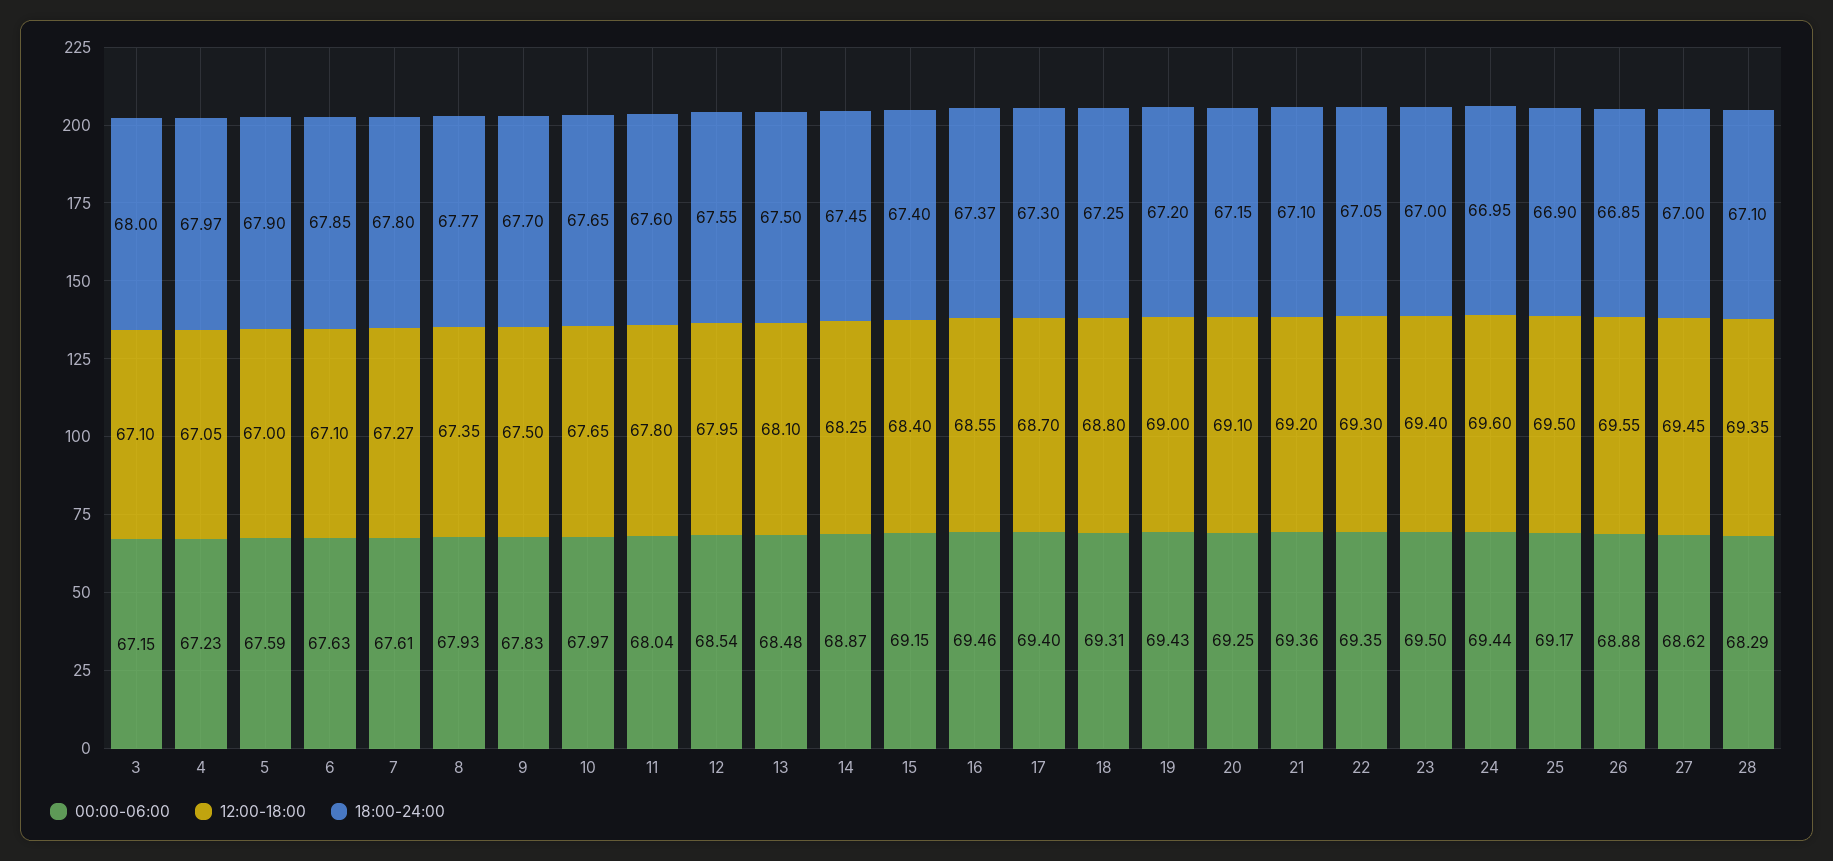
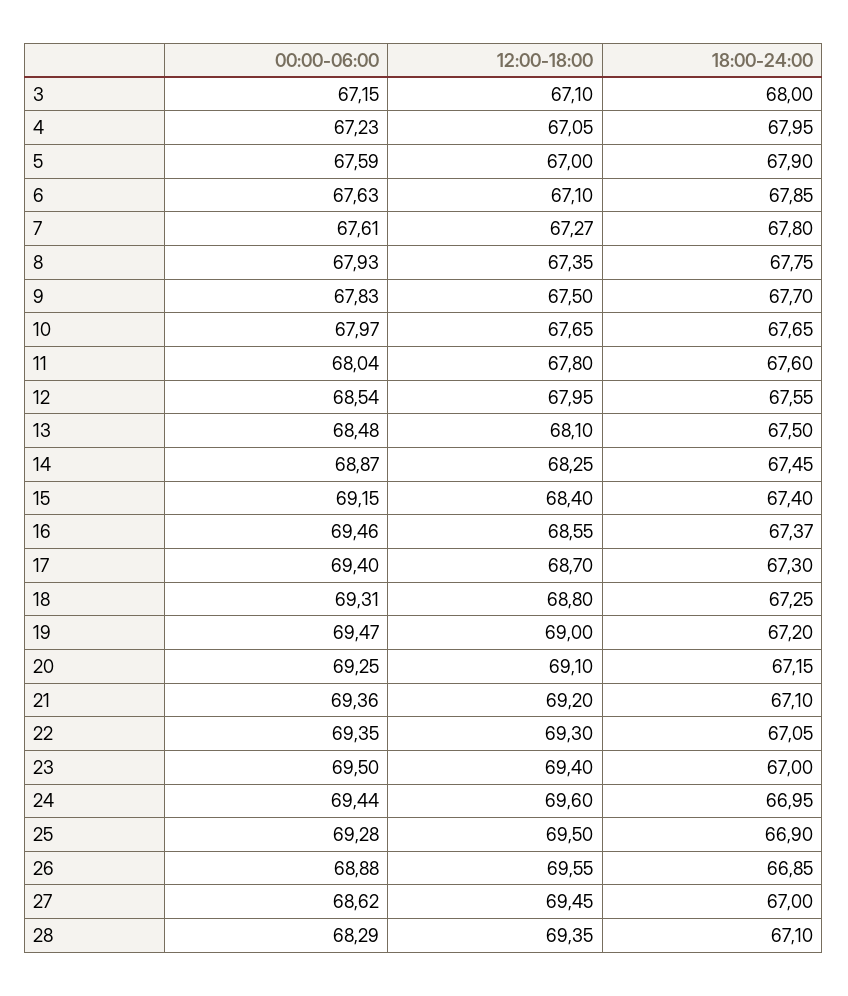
18:00-24:00, 4: 67.97 -> 67.95
18:00-24:00, 8: 67.77 -> 67.75
00:00-06:00, 19: 69.43 -> 69.47
00:00-06:00, 25: 69.17 -> 69.28

